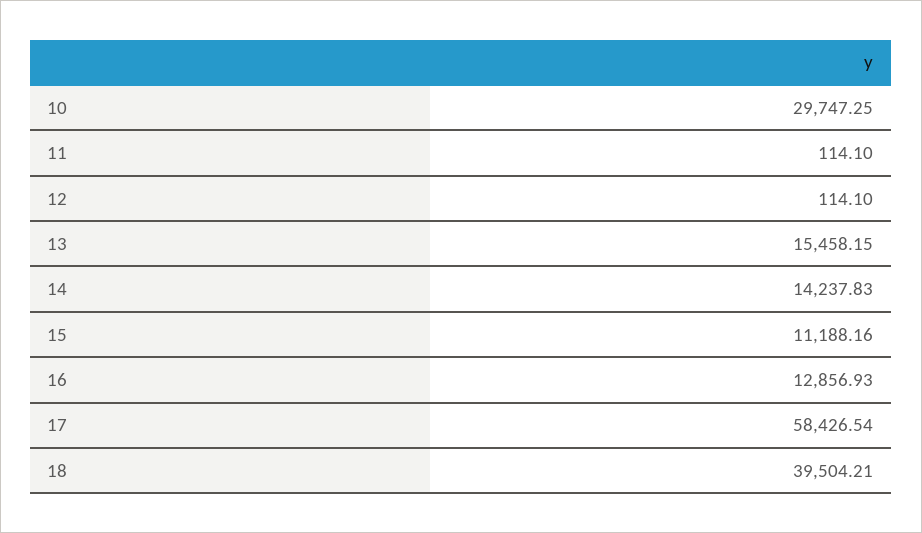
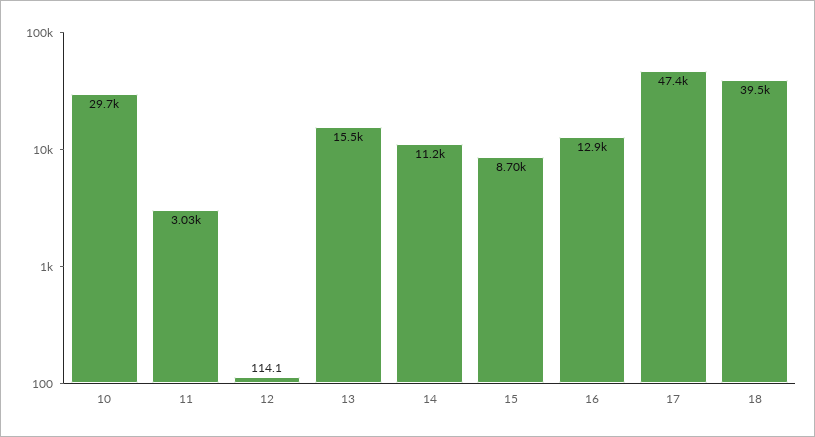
11: 114.1 -> 3030
14: 14237.83 -> 11200
15: 11188.16 -> 8700
17: 58426.54 -> 47400

